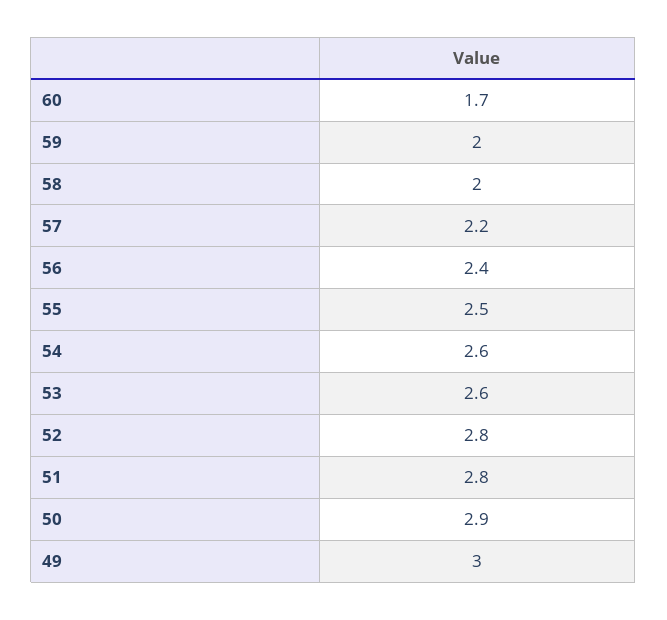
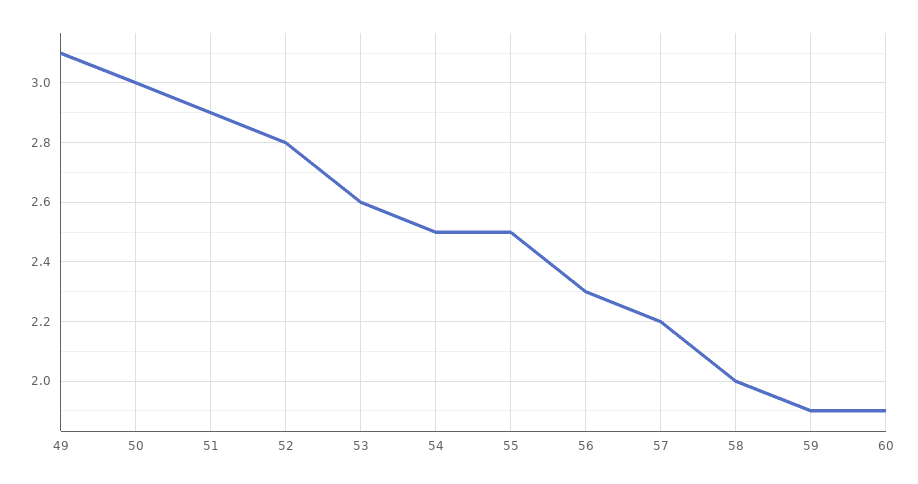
60: 1.7 -> 1.9
59: 2 -> 1.9
56: 2.4 -> 2.3
54: 2.6 -> 2.5
51: 2.8 -> 2.9
50: 2.9 -> 3
49: 3 -> 3.1

